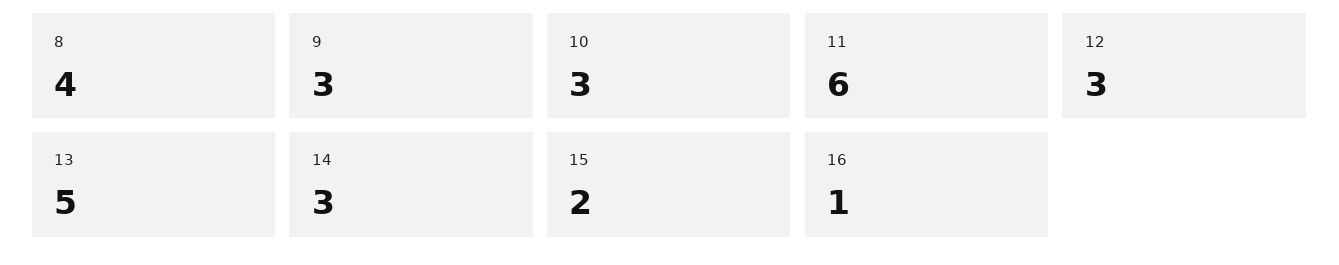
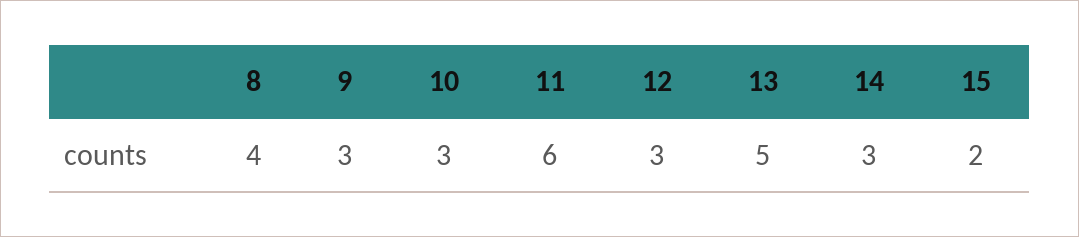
16: 1 -> none

